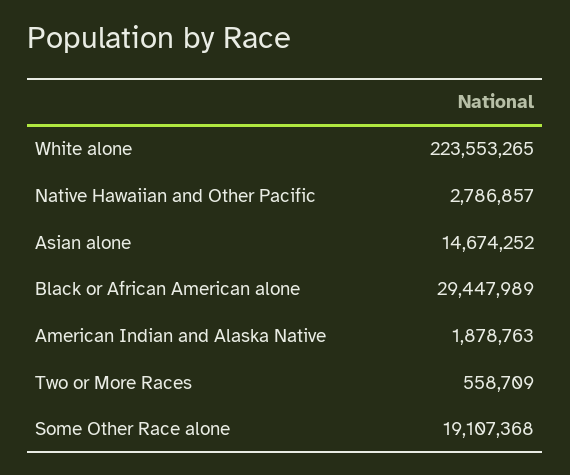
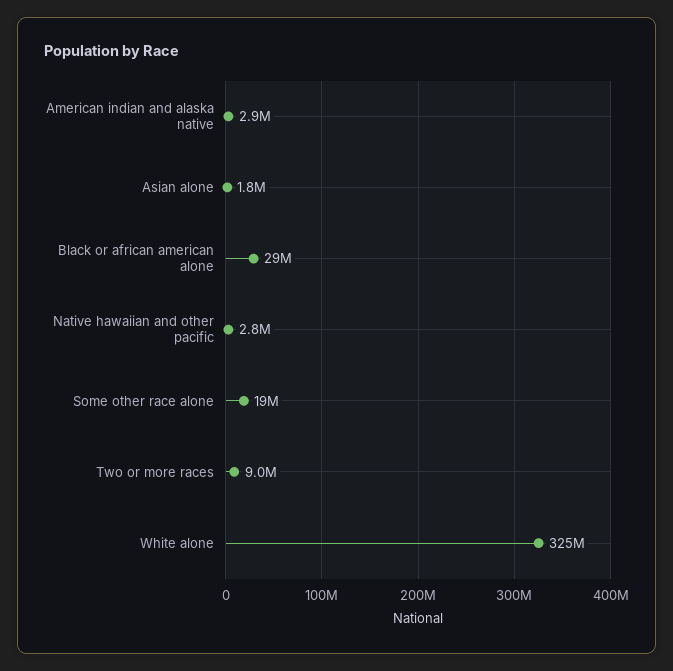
White alone: 223553265 -> 325000000
Asian alone: 14674252 -> 1800000
American Indian and Alaska Native: 1878763 -> 2900000
Two or More Races: 558709 -> 9000000

